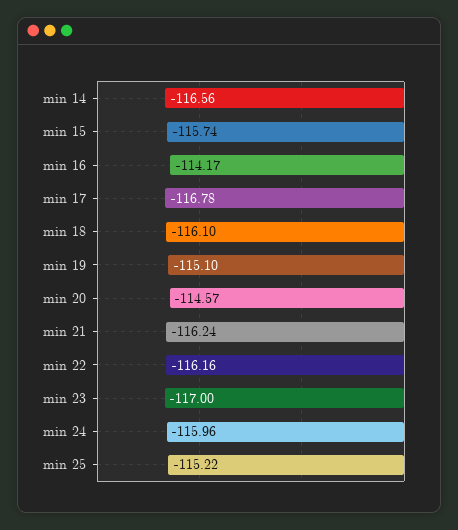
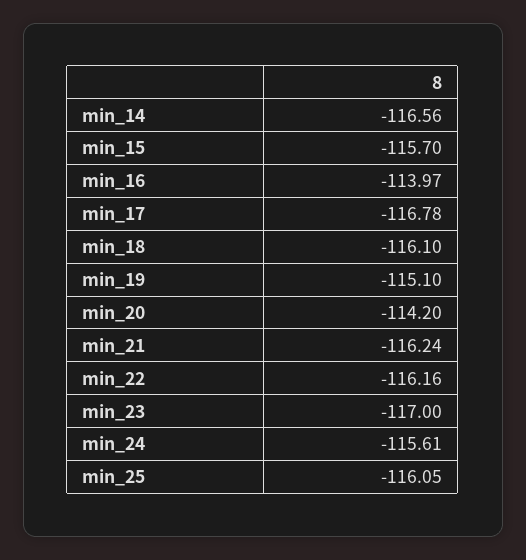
min 15: -115.74 -> -115.7
min 16: -114.17 -> -113.97
min 20: -114.57 -> -114.2
min 24: -115.96 -> -115.61
min 25: -115.22 -> -116.05

